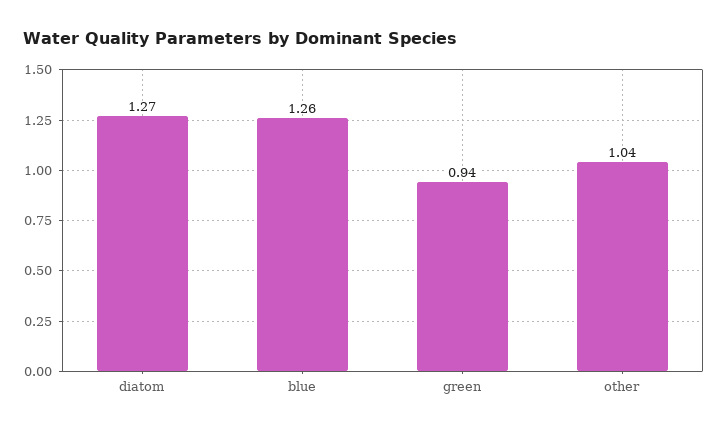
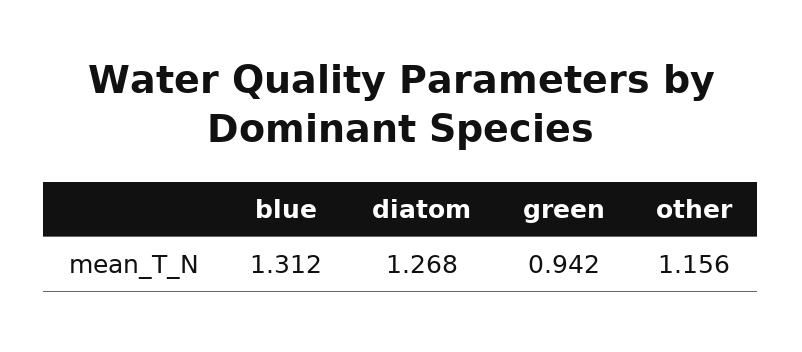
blue: 1.26 -> 1.312
other: 1.04 -> 1.156

